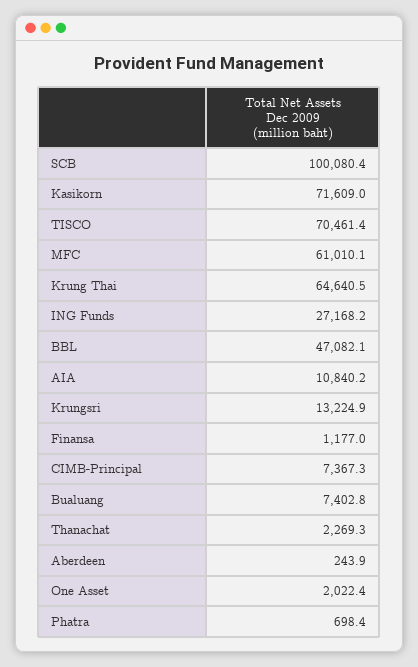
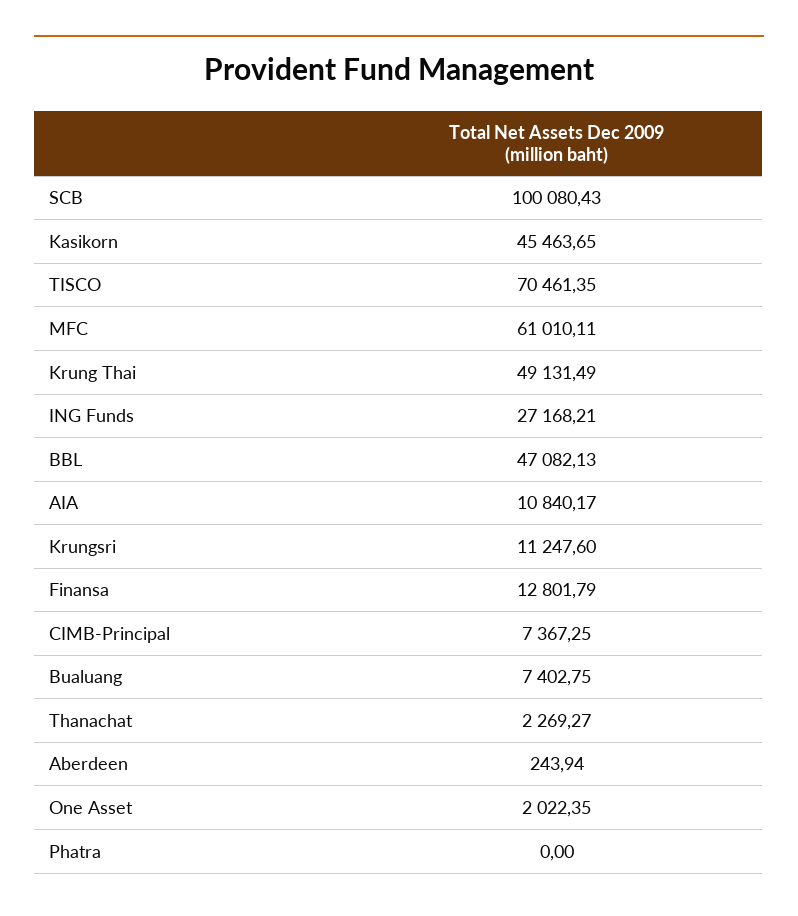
Kasikorn: 71609 -> 45463.65
Krung Thai: 64640.5 -> 49131.49
Krungsri: 13224.9 -> 11247.6
Finansa: 1177 -> 12801.79
Phatra: 698.4 -> 0

